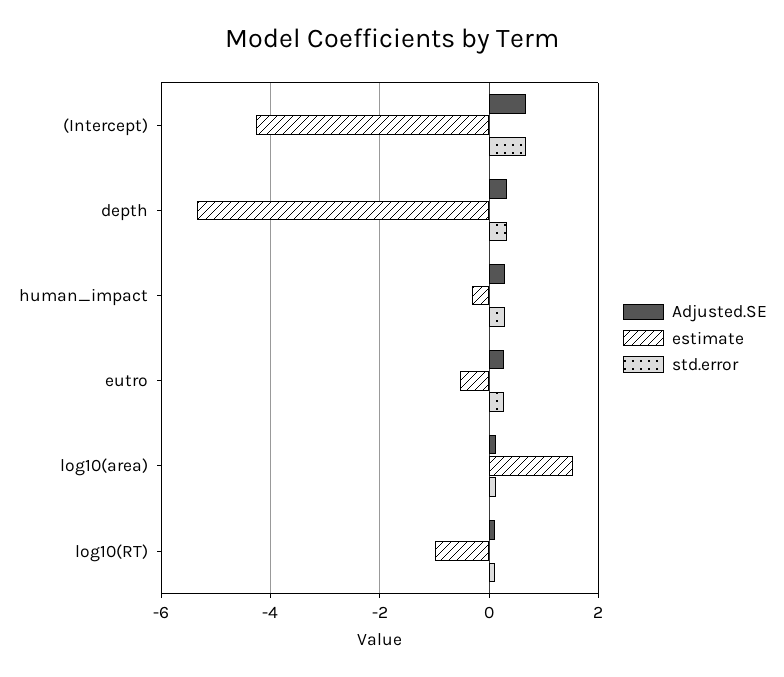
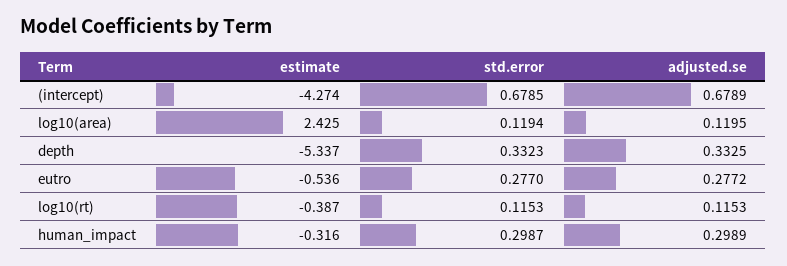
estimate, log10(area): 1.6 -> 2.425
estimate, log10(RT): -1 -> -0.387

